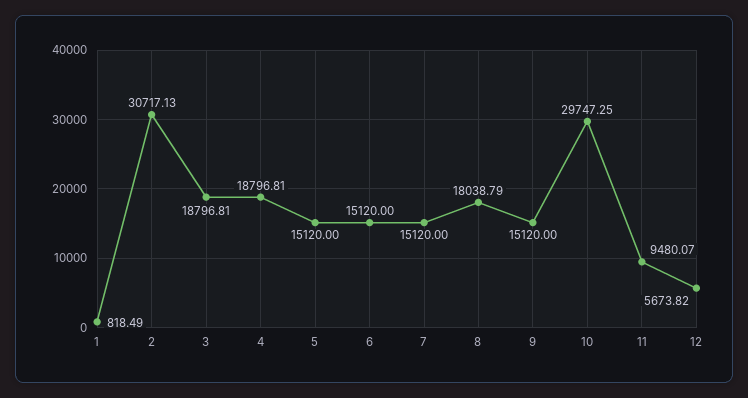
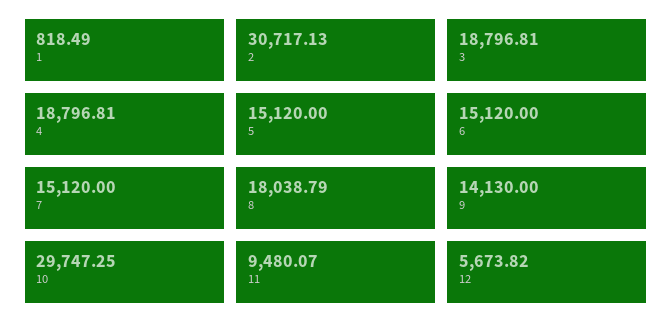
9: 15120 -> 14130

